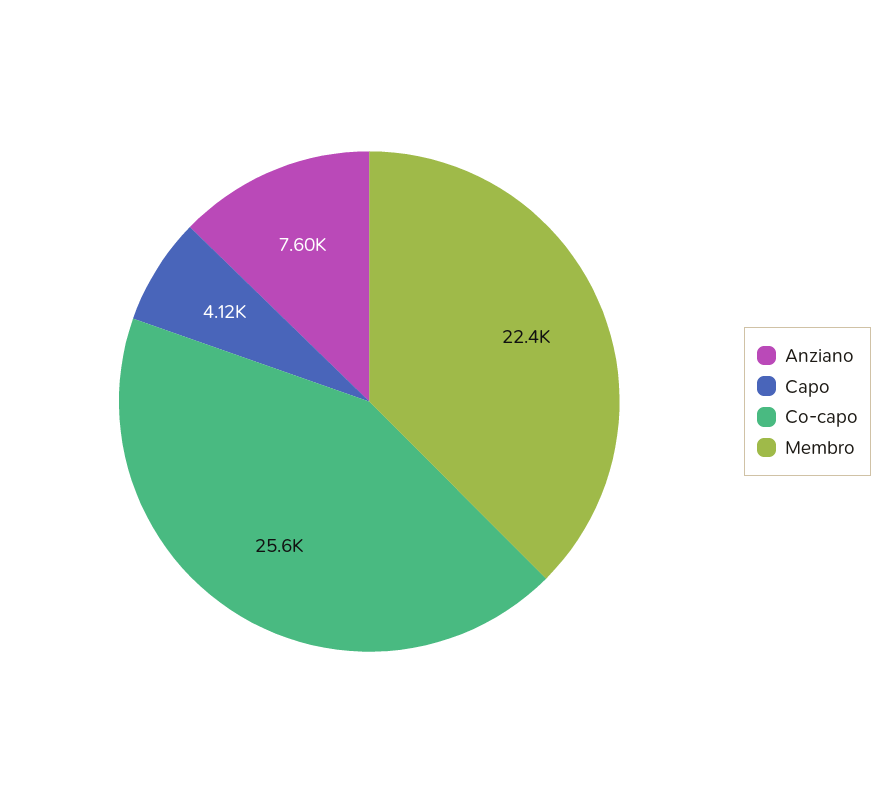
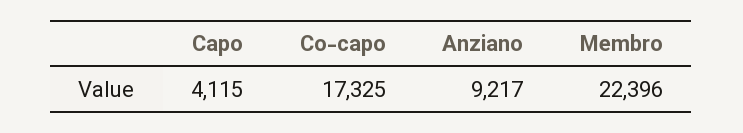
Anziano: 7600 -> 9217
Co-capo: 25600 -> 17325

